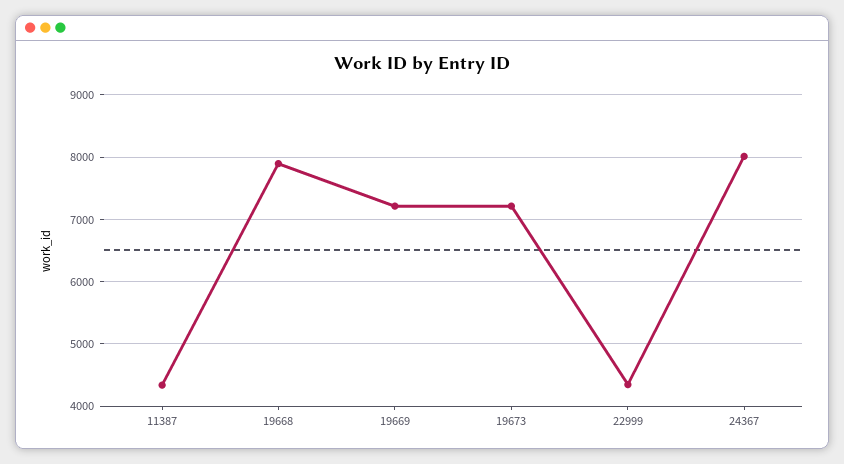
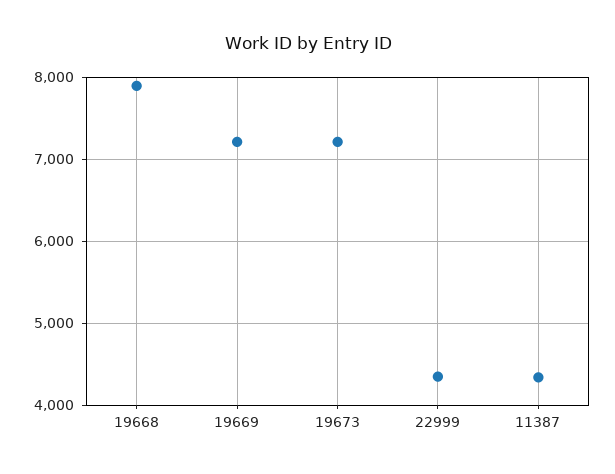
24367: 8000 -> none

